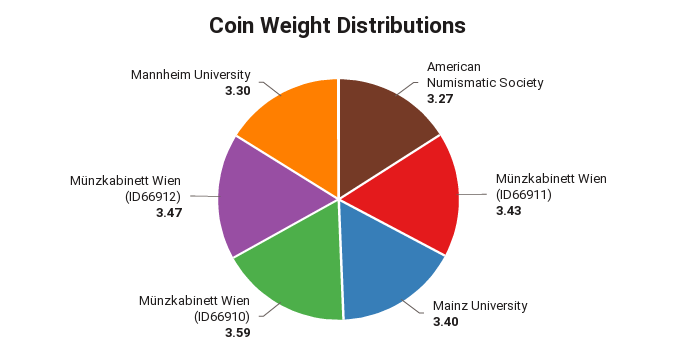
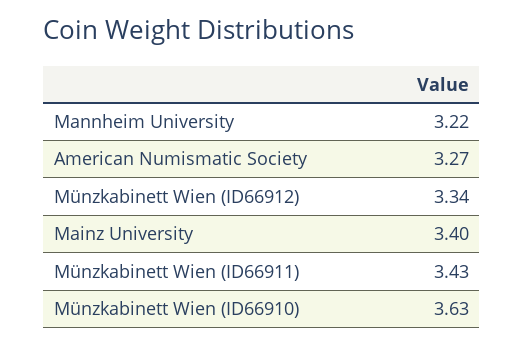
Münzkabinett Wien (ID66910): 3.59 -> 3.63
Münzkabinett Wien (ID66912): 3.47 -> 3.34
Mannheim University: 3.3 -> 3.22

